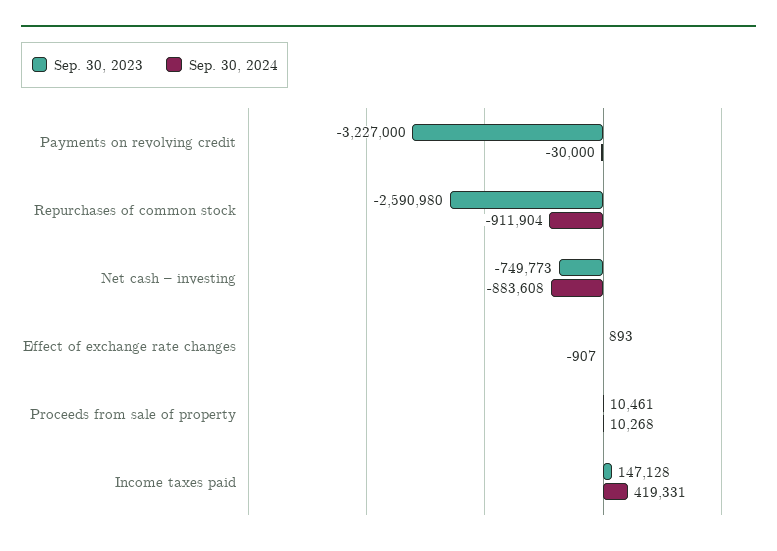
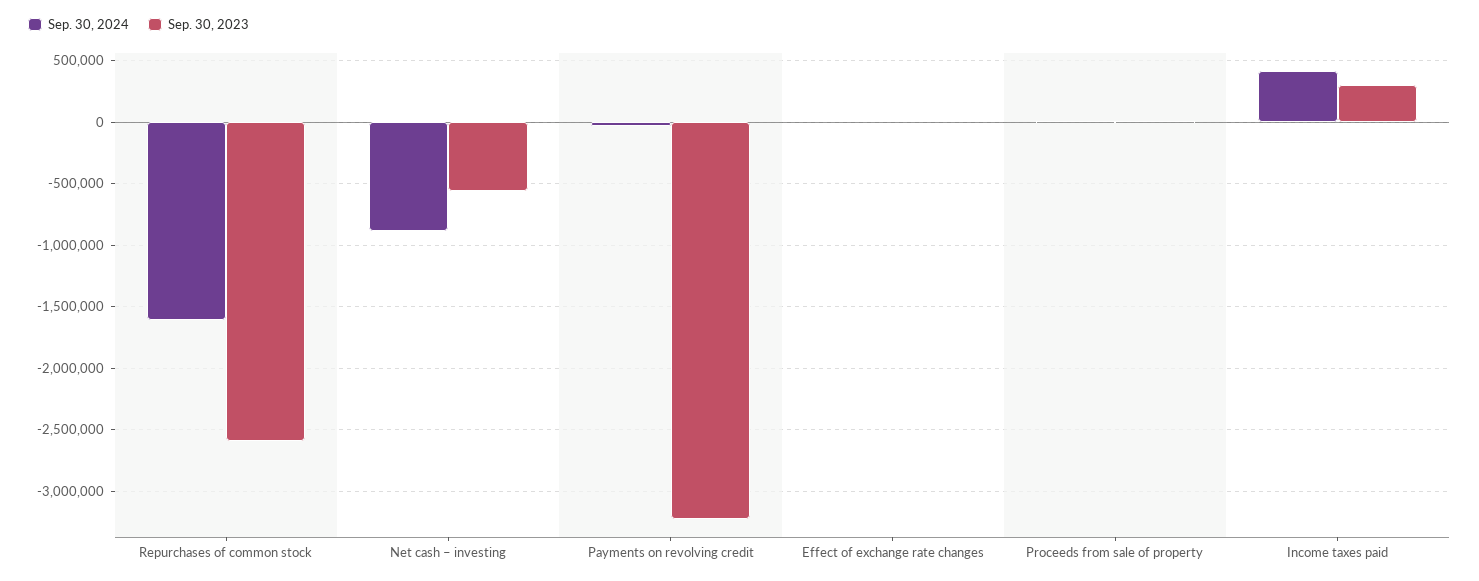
Sep. 30, 2024, Repurchases of common stock: -911904 -> -1600000
Sep. 30, 2023, Net cash – investing: -749773 -> -550000
Sep. 30, 2023, Income taxes paid: 147128 -> 300000

